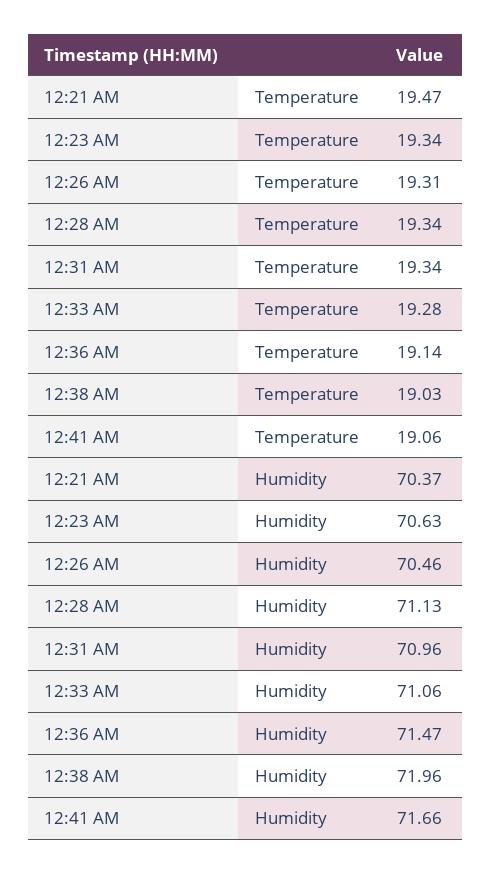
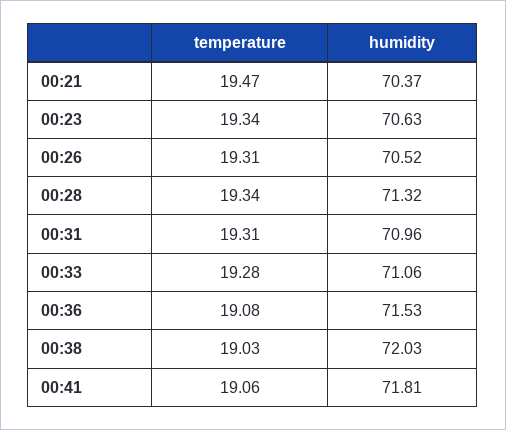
12:31 AM, Temperature: 19.34 -> 19.31
12:36 AM, Temperature: 19.14 -> 19.08
12:26 AM, Humidity: 70.46 -> 70.52
12:28 AM, Humidity: 71.13 -> 71.32
12:36 AM, Humidity: 71.47 -> 71.53
12:38 AM, Humidity: 71.96 -> 72.03
12:41 AM, Humidity: 71.66 -> 71.81

